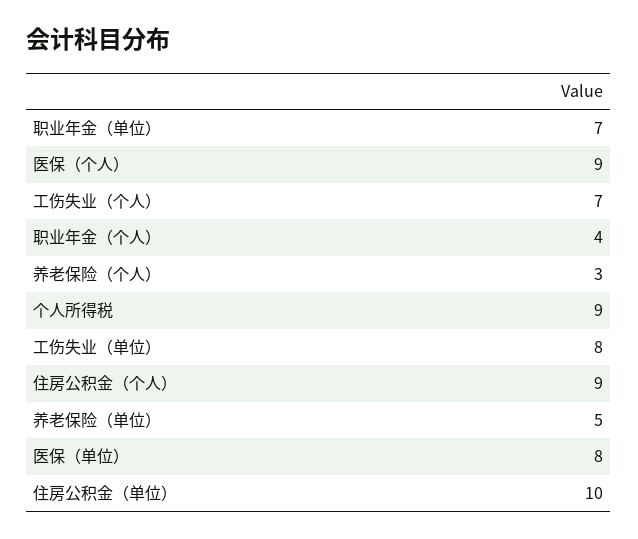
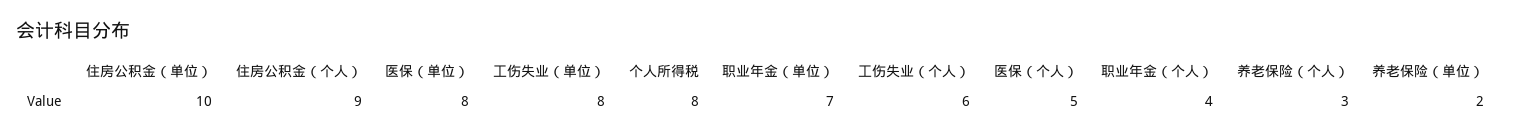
医保（个人）: 9 -> 5
工伤失业（个人）: 7 -> 6
个人所得税: 9 -> 8
养老保险（单位）: 5 -> 2

